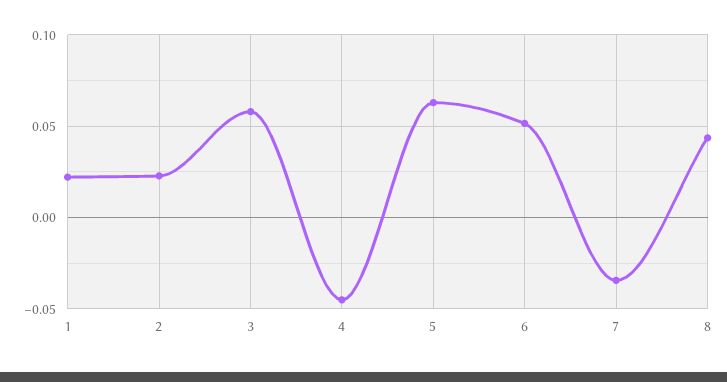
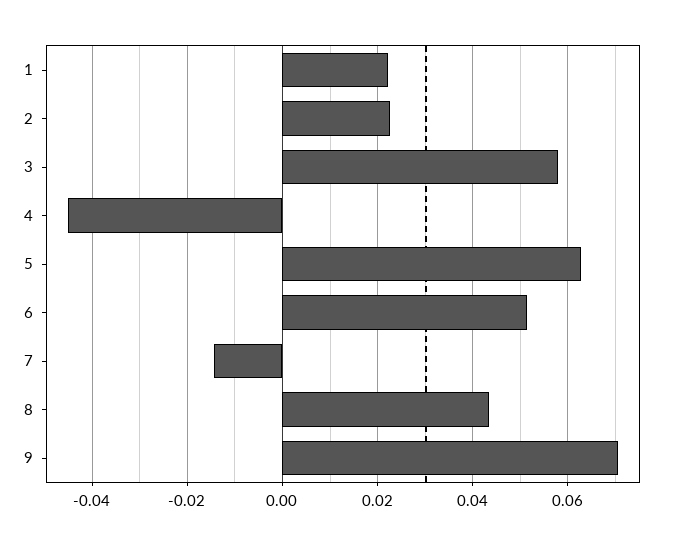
7: -0.035 -> -0.014
9: none -> 0.07

